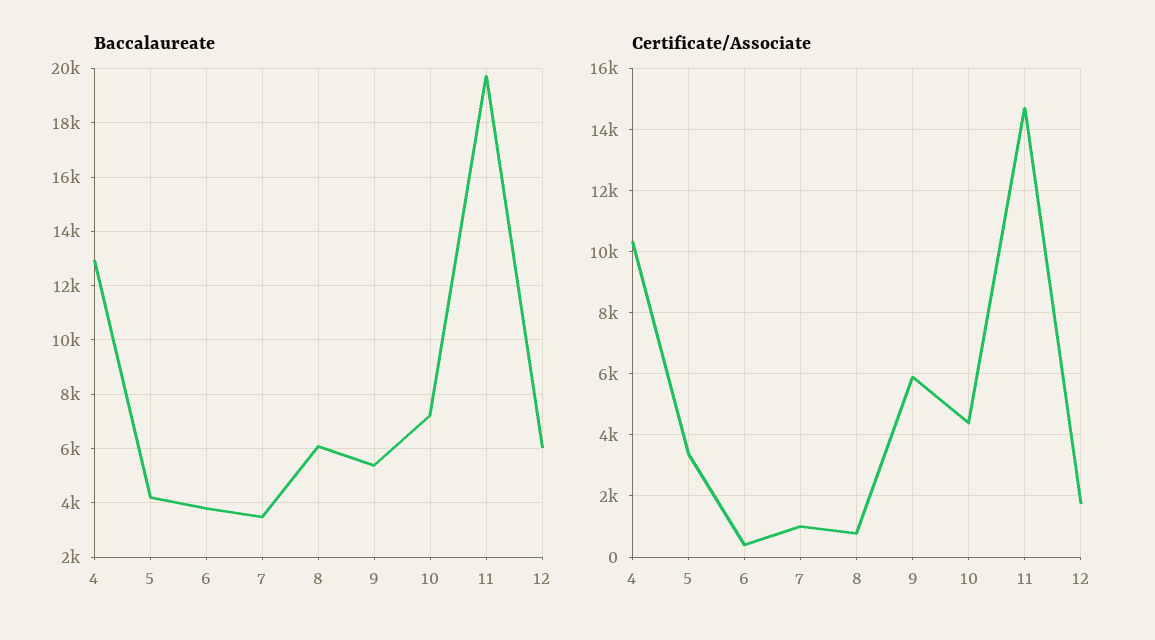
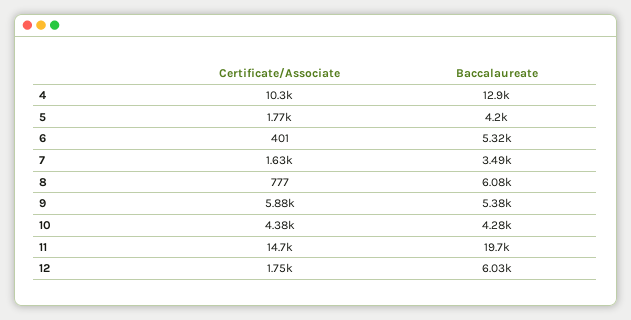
Baccalaureate, 6: 3750 -> 5320
Baccalaureate, 10: 7250 -> 4280
Certificate/Associate, 5: 3400 -> 1770
Certificate/Associate, 7: 1000 -> 1630

